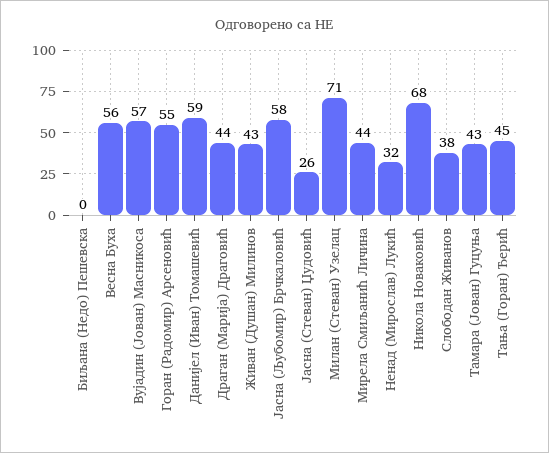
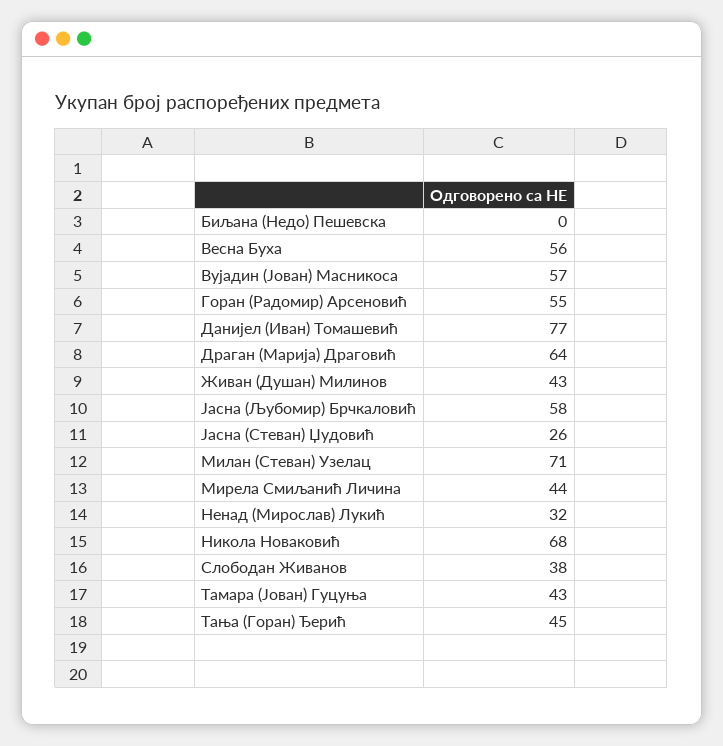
Данијел (Иван) Томашевић: 59 -> 77
Драган (Марија) Драговић: 44 -> 64

